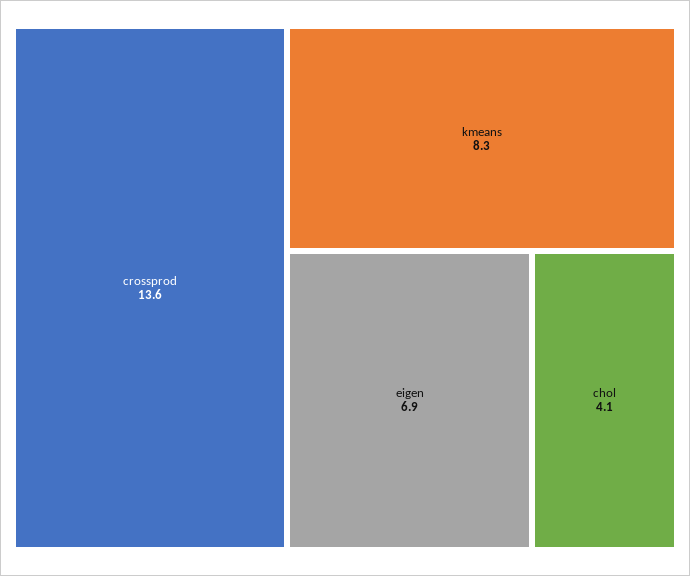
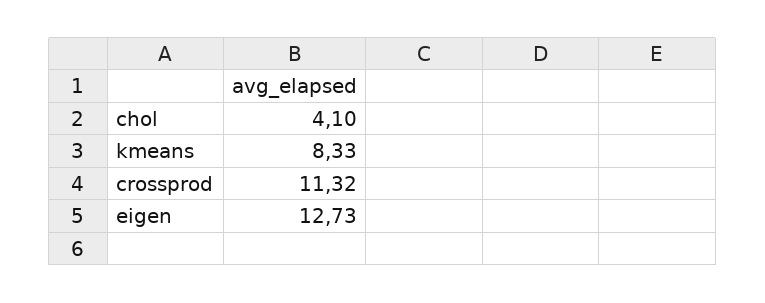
crossprod: 13.6 -> 11.32
eigen: 6.9 -> 12.73

